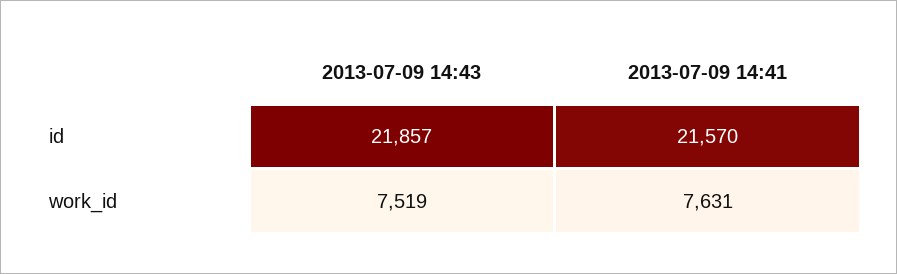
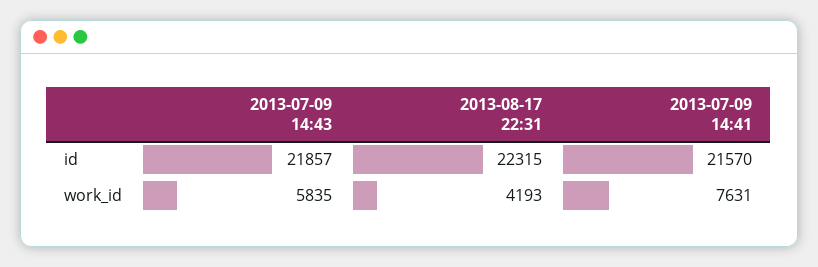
2013-07-09 14:43, work_id: 7519 -> 5835
2013-08-17 22:31, id: none -> 22315
2013-08-17 22:31, work_id: none -> 4193

